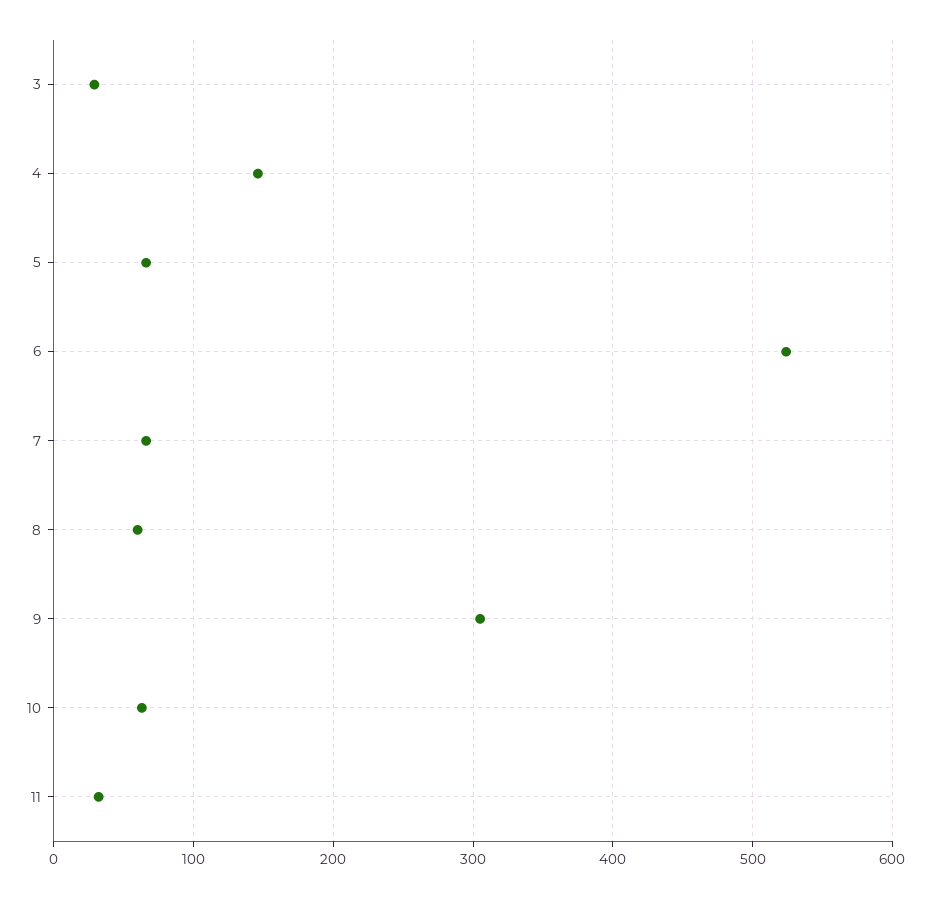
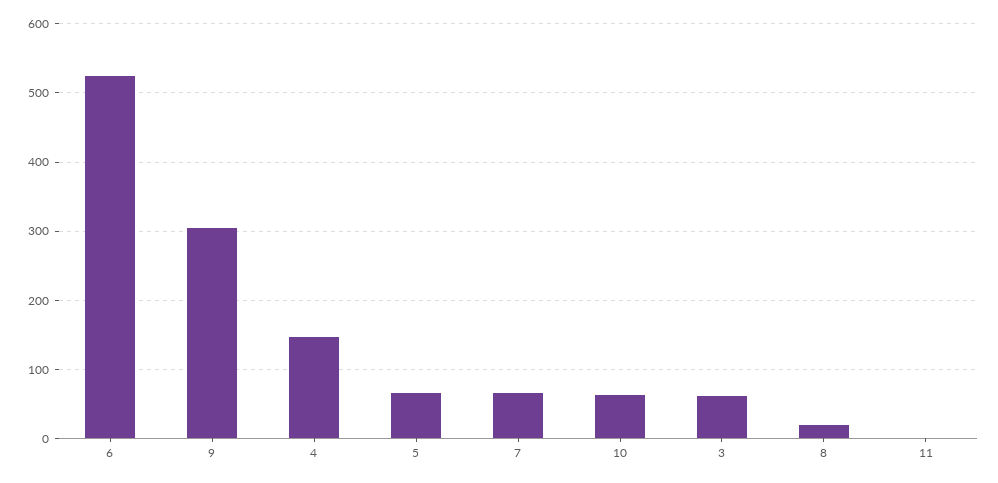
3: 30 -> 60
8: 60 -> 20
11: 30 -> 0

